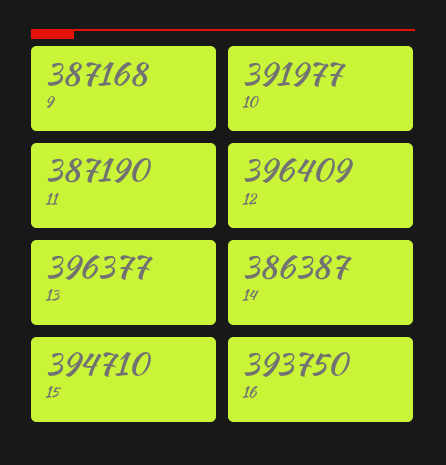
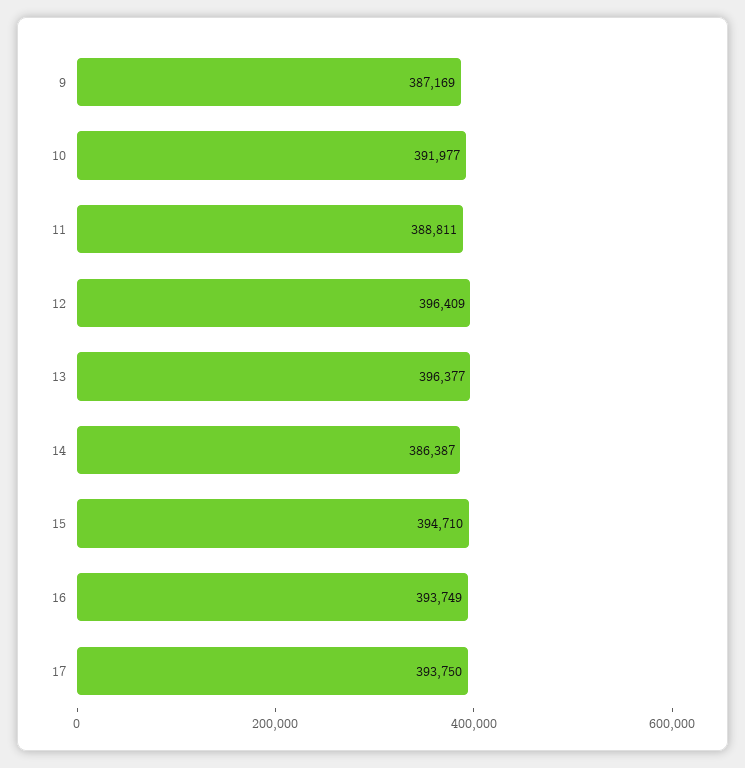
9: 387168 -> 387169
11: 387190 -> 388811
16: 393750 -> 393749
17: none -> 393750

